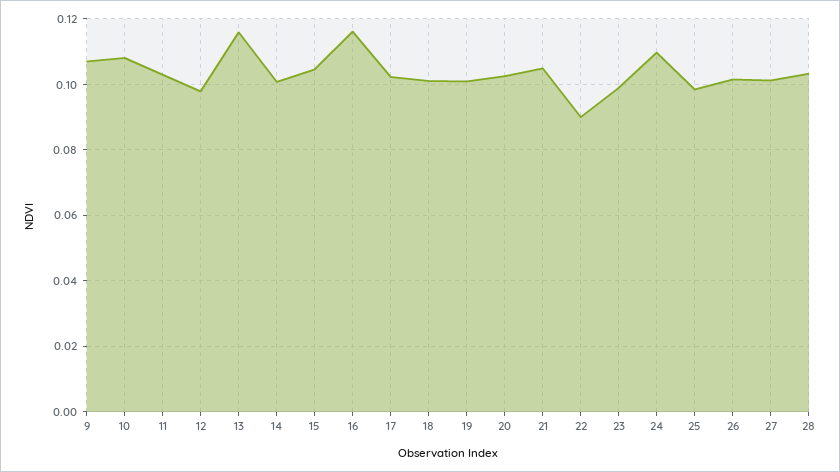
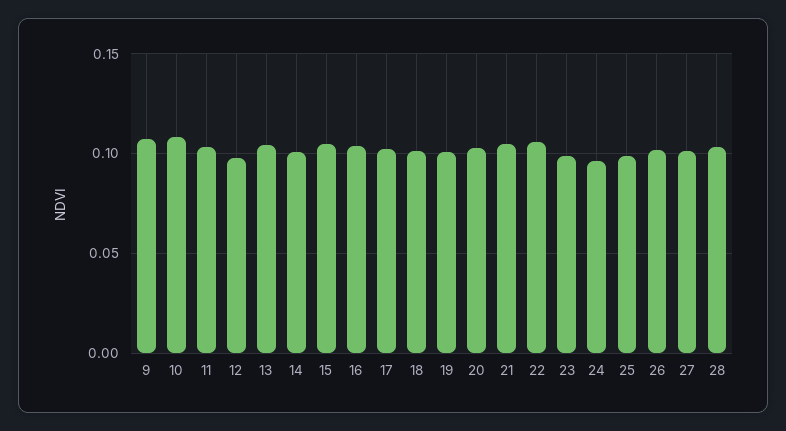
13: 0.116 -> 0.105
16: 0.116 -> 0.105
22: 0.09 -> 0.105
24: 0.11 -> 0.095

